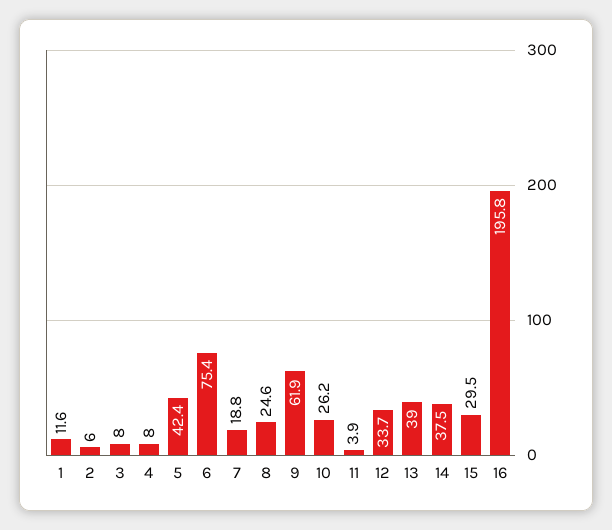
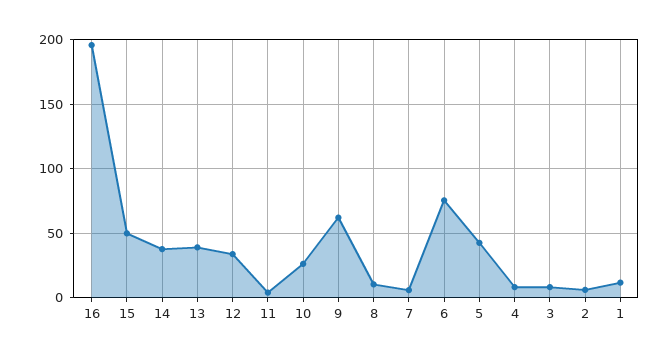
7: 18.8 -> 5
8: 24.6 -> 10
15: 29.5 -> 50

